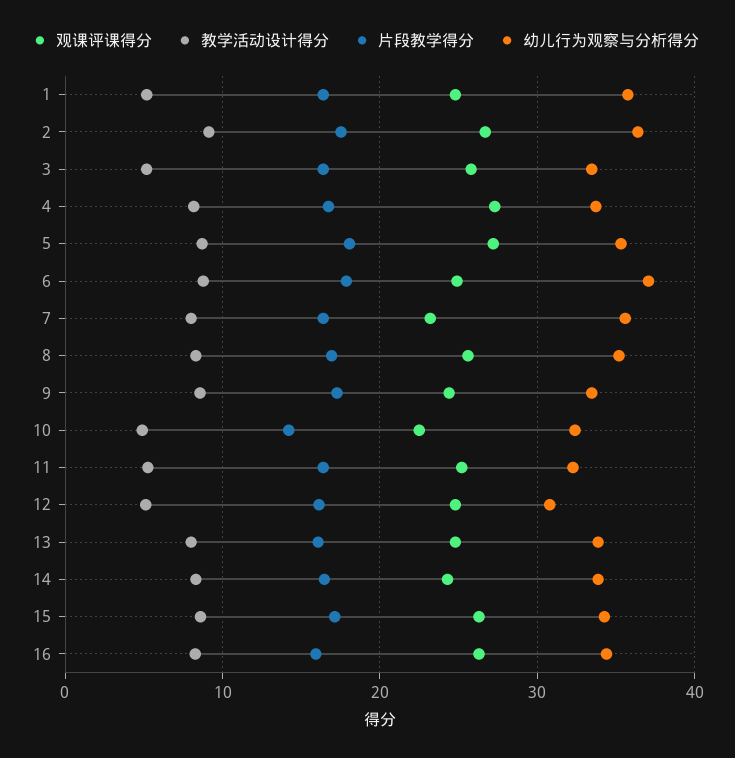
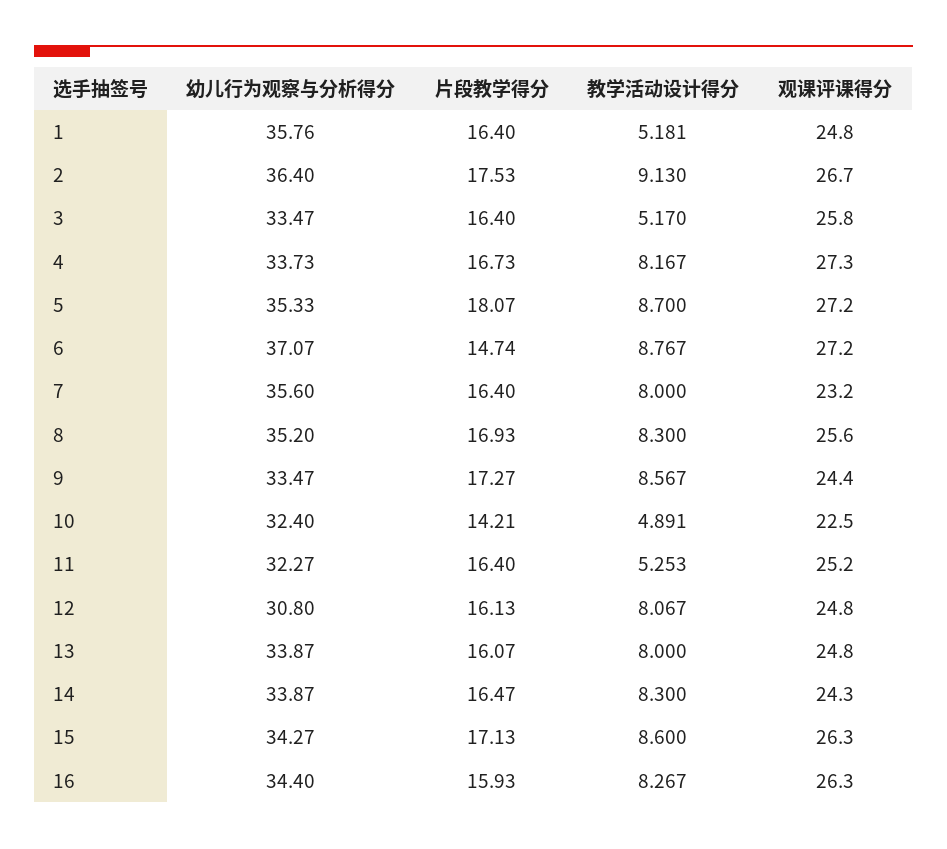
观课评课得分, 6: 25 -> 27.2
片段教学得分, 6: 18 -> 14.74
教学活动设计得分, 12: 5 -> 8.067

